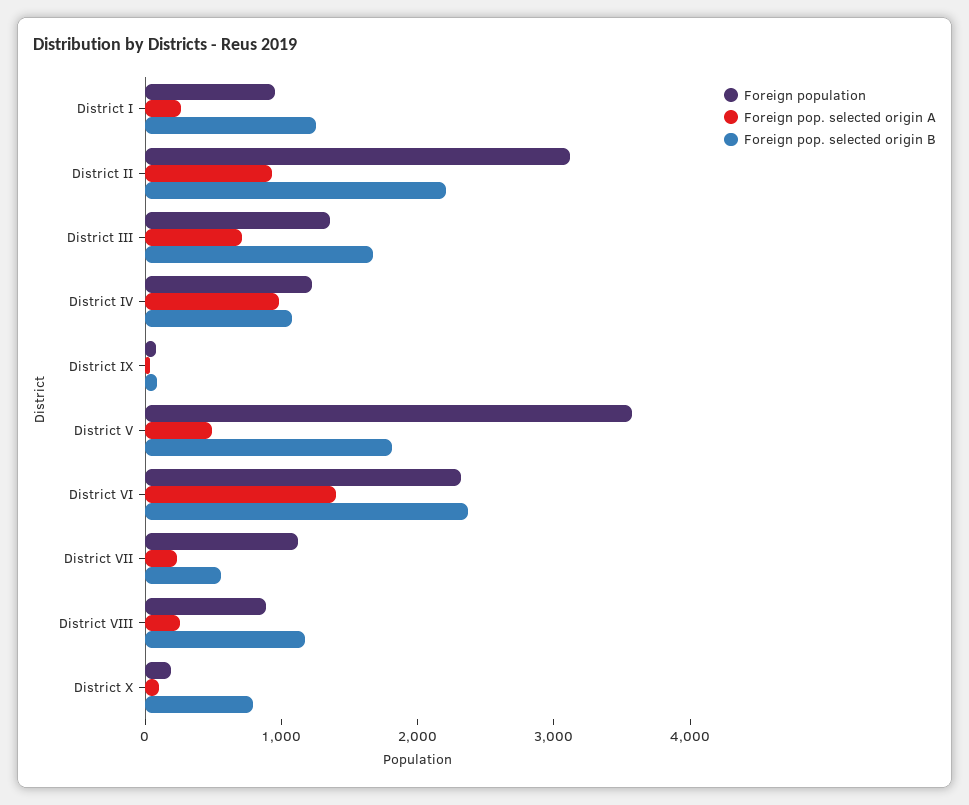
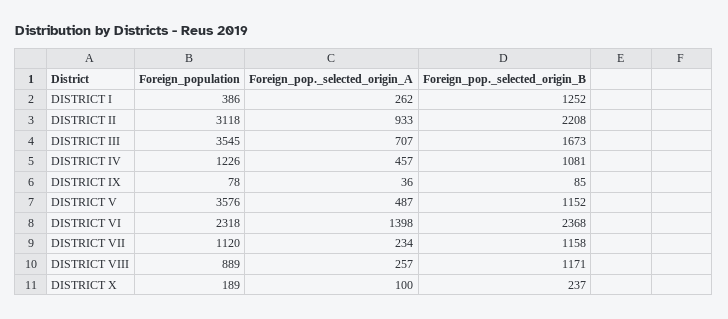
Foreign population, District I: 1000 -> 386
Foreign population, District III: 1400 -> 3545
Foreign pop. selected origin A, District IV: 1000 -> 457
Foreign pop. selected origin B, District V: 1800 -> 1152
Foreign pop. selected origin B, District VII: 600 -> 1158
Foreign pop. selected origin B, District X: 800 -> 237

